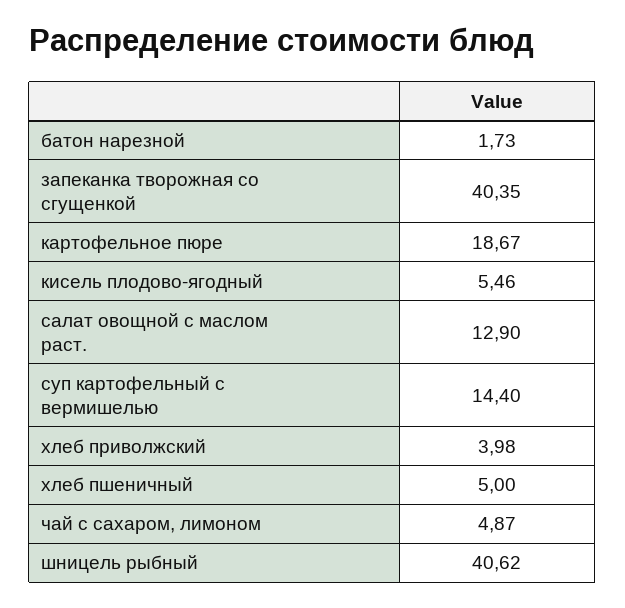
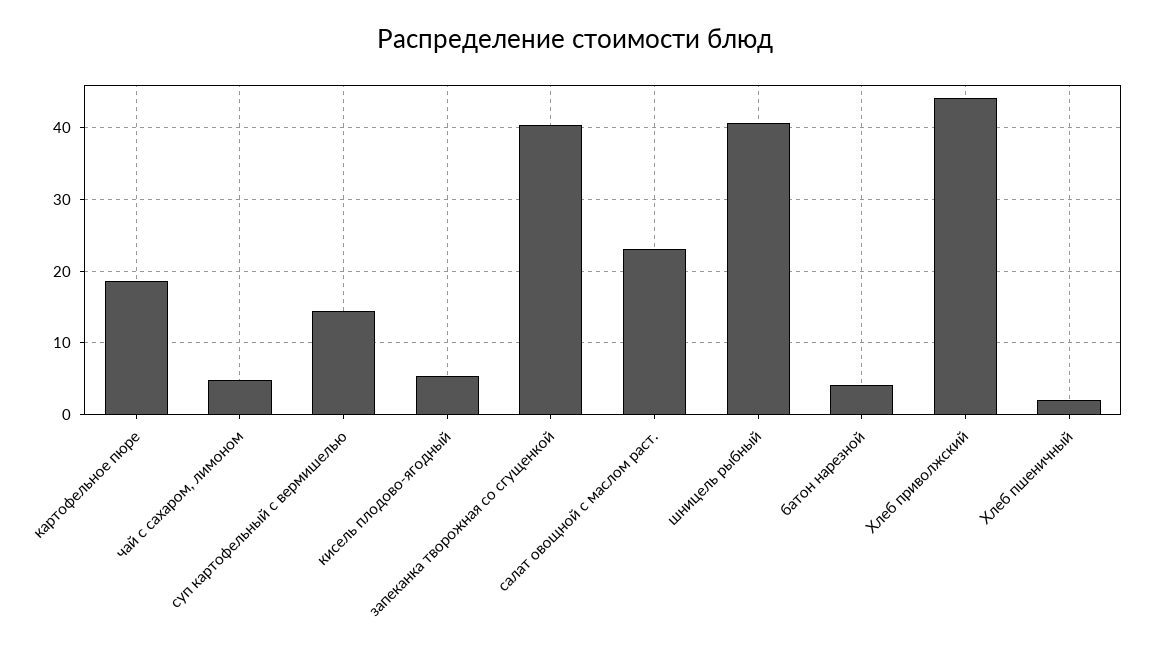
батон нарезной: 1.73 -> 4
салат овощной с маслом раст.: 12.9 -> 23
хлеб приволжский: 3.98 -> 44
хлеб пшеничный: 5 -> 2

